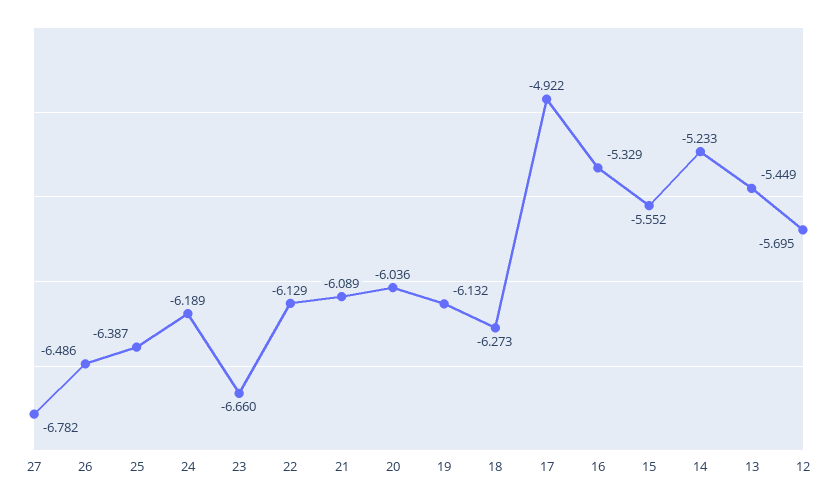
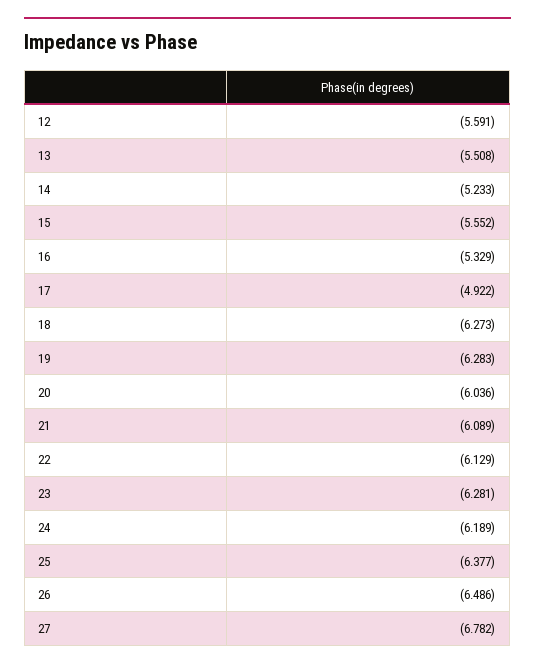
25: -6.387 -> -6.377
23: -6.66 -> -6.281
19: -6.132 -> -6.283
13: -5.449 -> -5.508
12: -5.695 -> -5.591

